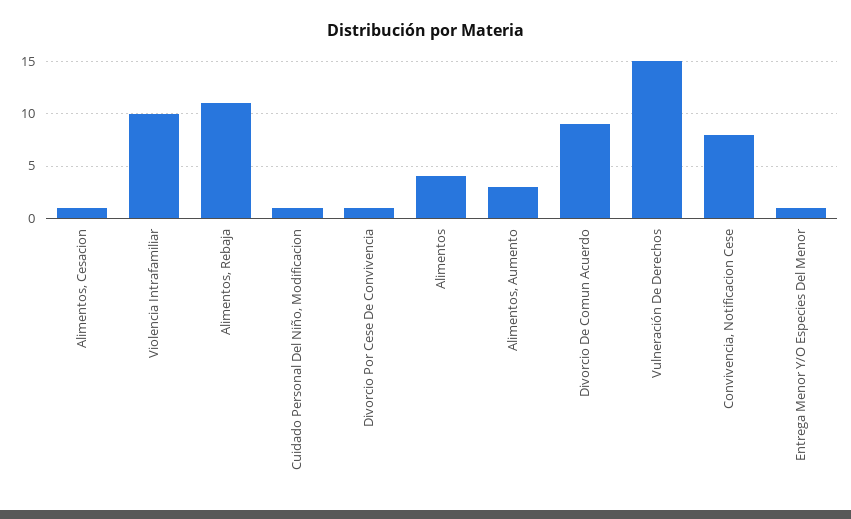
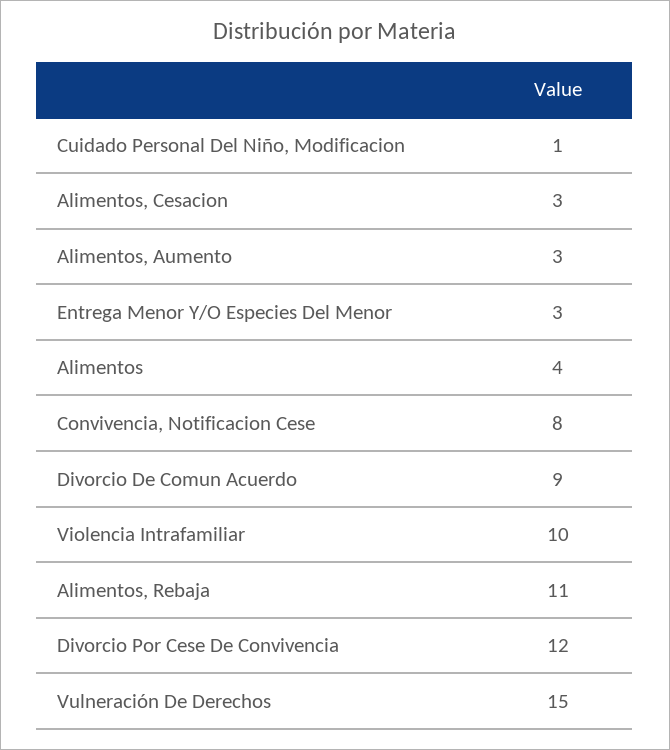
Alimentos, Cesacion: 1 -> 3
Divorcio Por Cese De Convivencia: 1 -> 12
Entrega Menor Y/O Especies Del Menor: 1 -> 3

